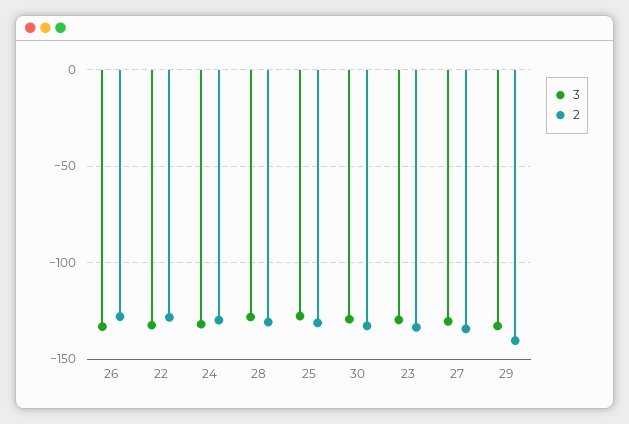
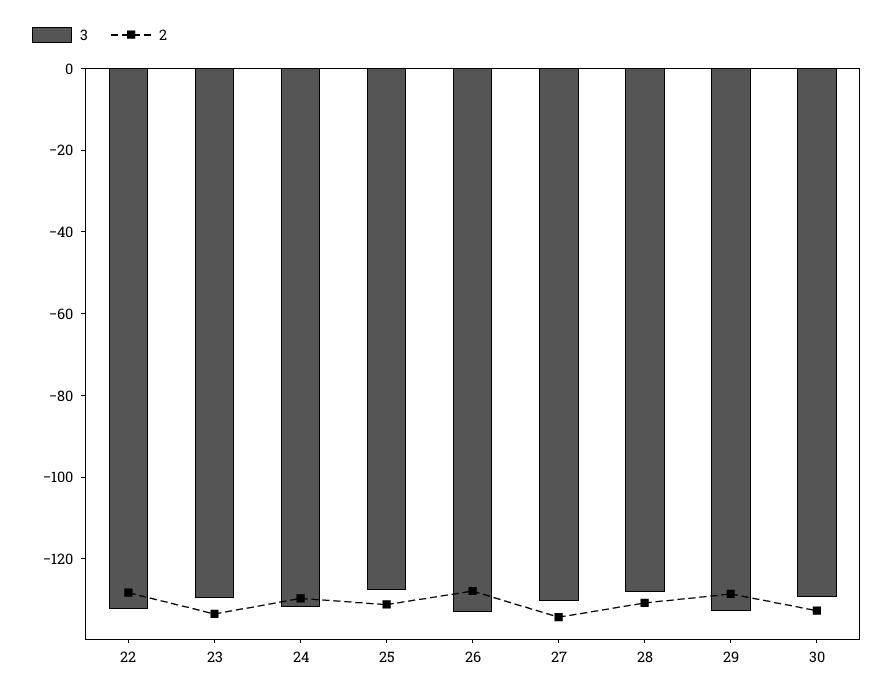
2, 29: -140 -> -130

